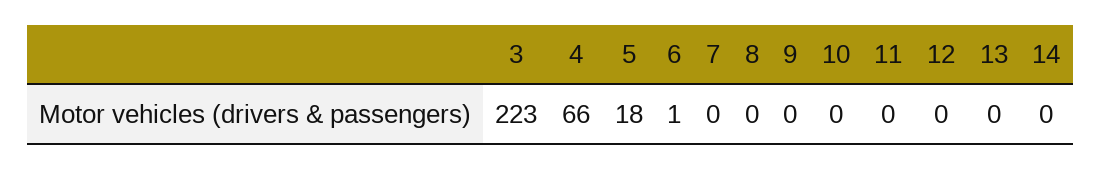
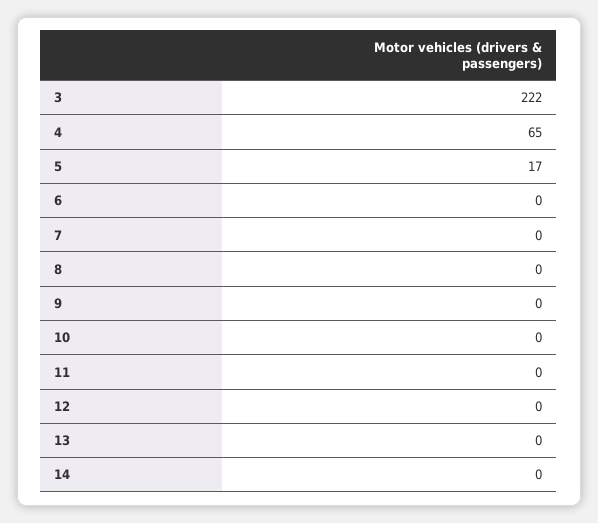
3: 223 -> 222
4: 66 -> 65
5: 18 -> 17
6: 1 -> 0

